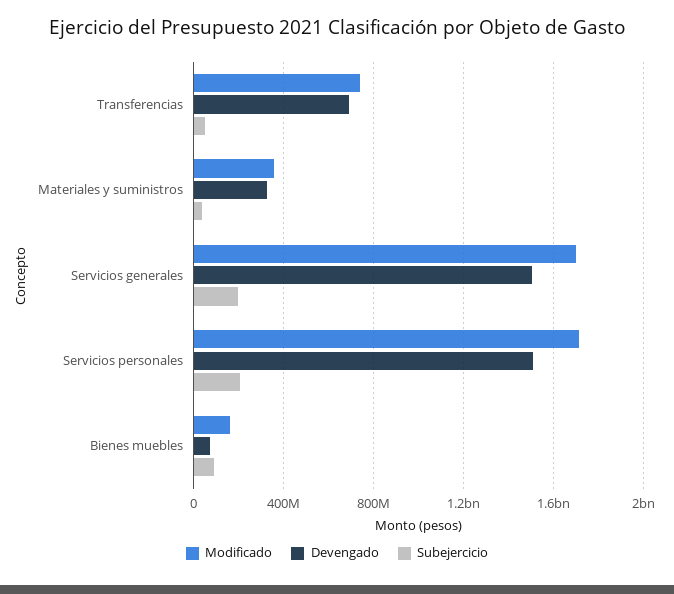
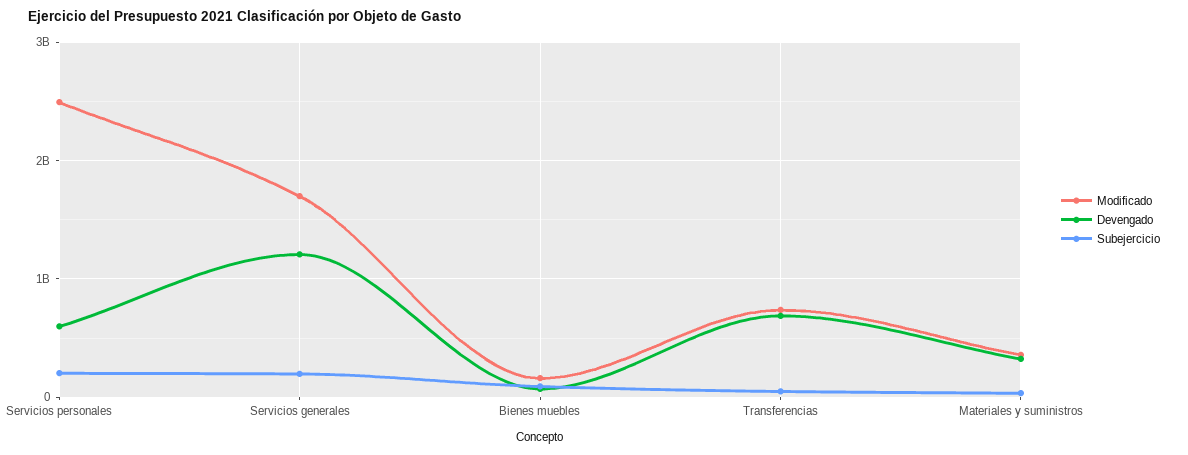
Devengado, Servicios generales: 1500000000 -> 1200000000
Modificado, Servicios personales: 1700000000 -> 2500000000
Devengado, Servicios personales: 1500000000 -> 600000000

